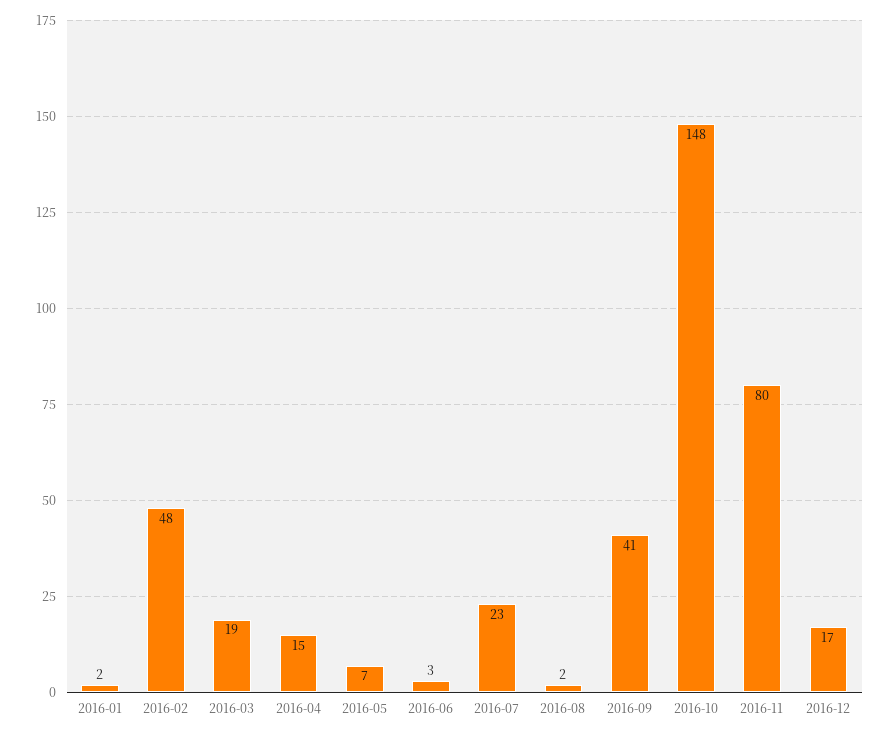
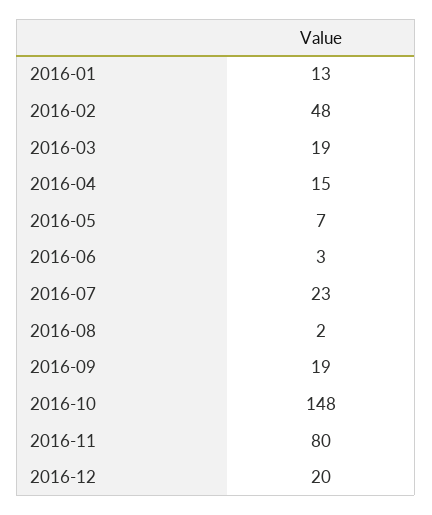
2016-01: 2 -> 13
2016-09: 41 -> 19
2016-12: 17 -> 20

